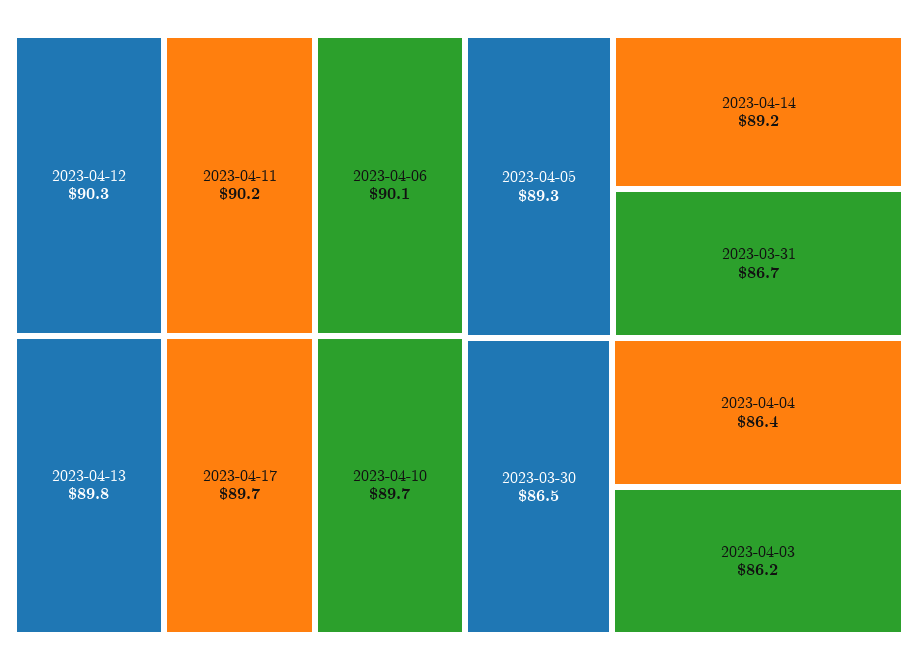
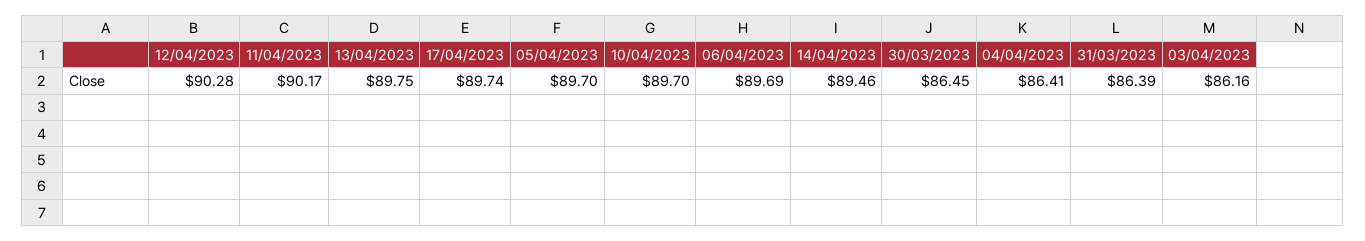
2023-04-06: 90.1 -> 89.69
2023-04-05: 89.3 -> 89.7
2023-04-14: 89.2 -> 89.46
2023-03-31: 86.7 -> 86.39

